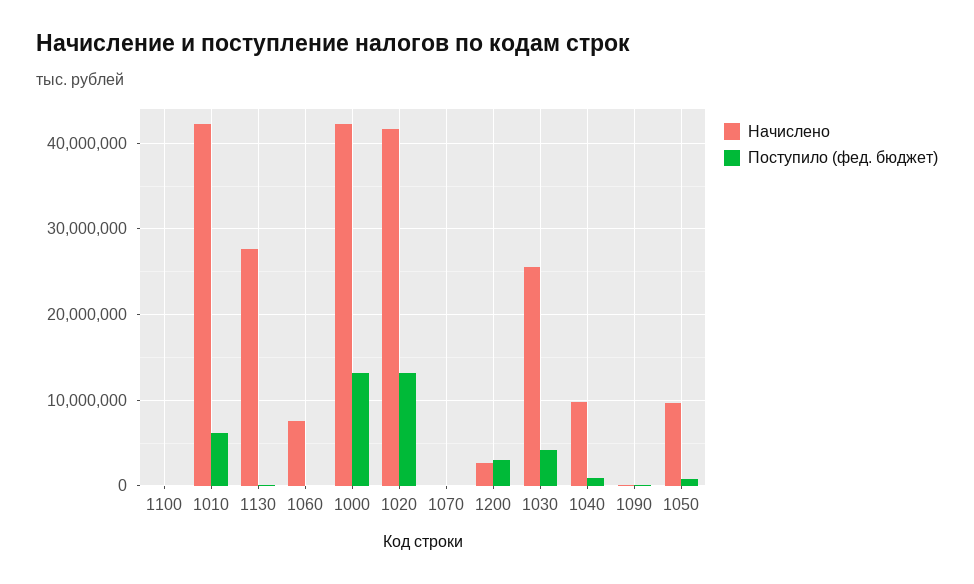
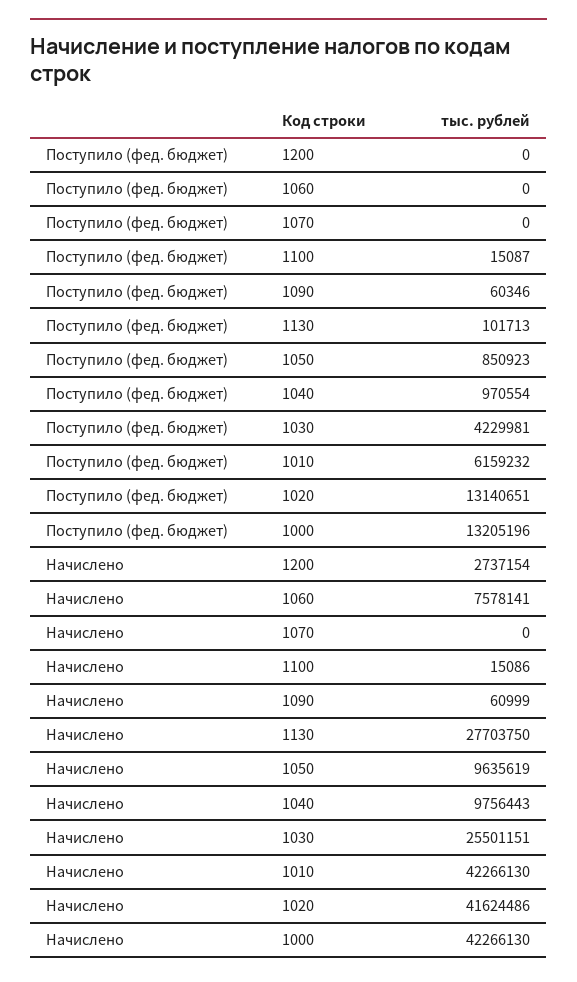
Поступило (фед. бюджет), 1200: 3000000 -> 0

